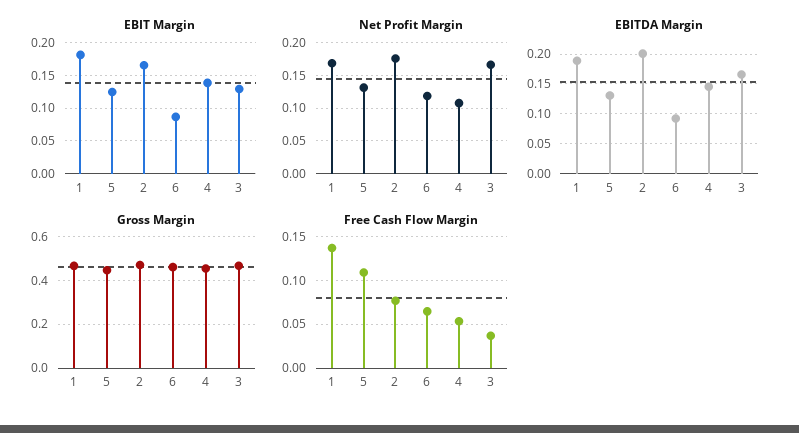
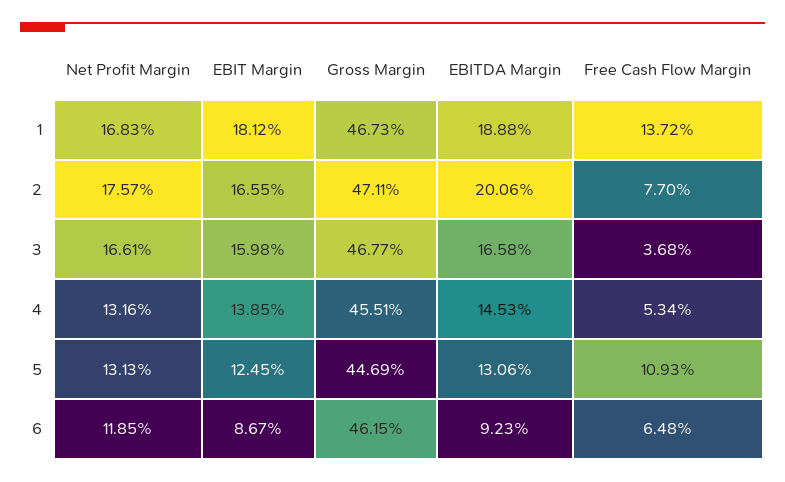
EBIT Margin, 3: 0.13 -> 0.1598
Net Profit Margin, 4: 0.11 -> 0.1316

